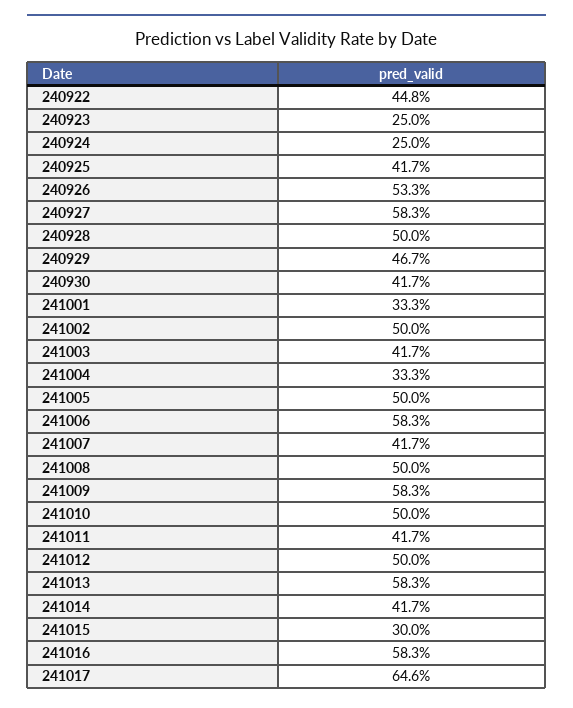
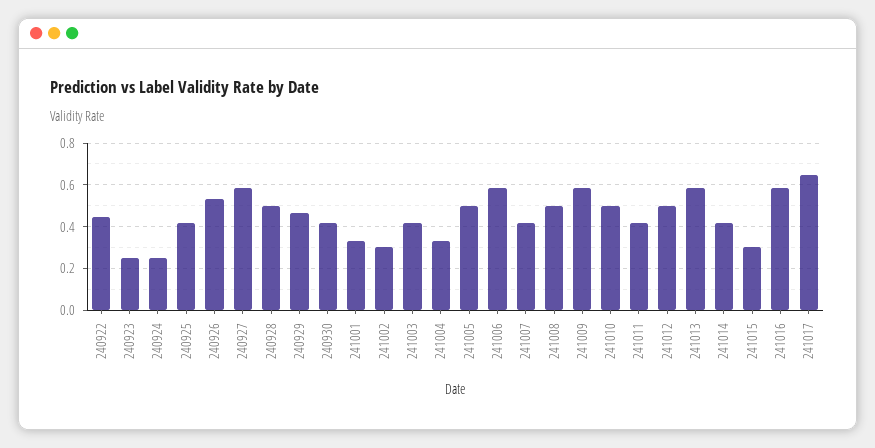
241002: 0.5 -> 0.3

